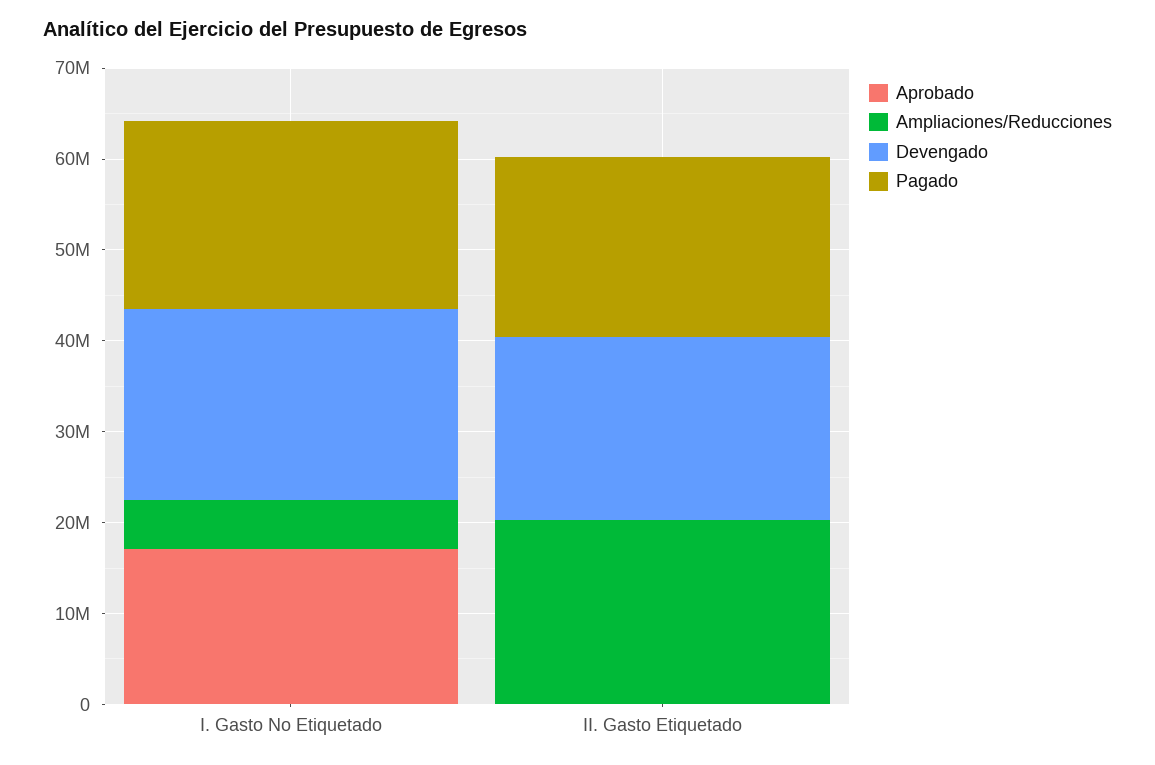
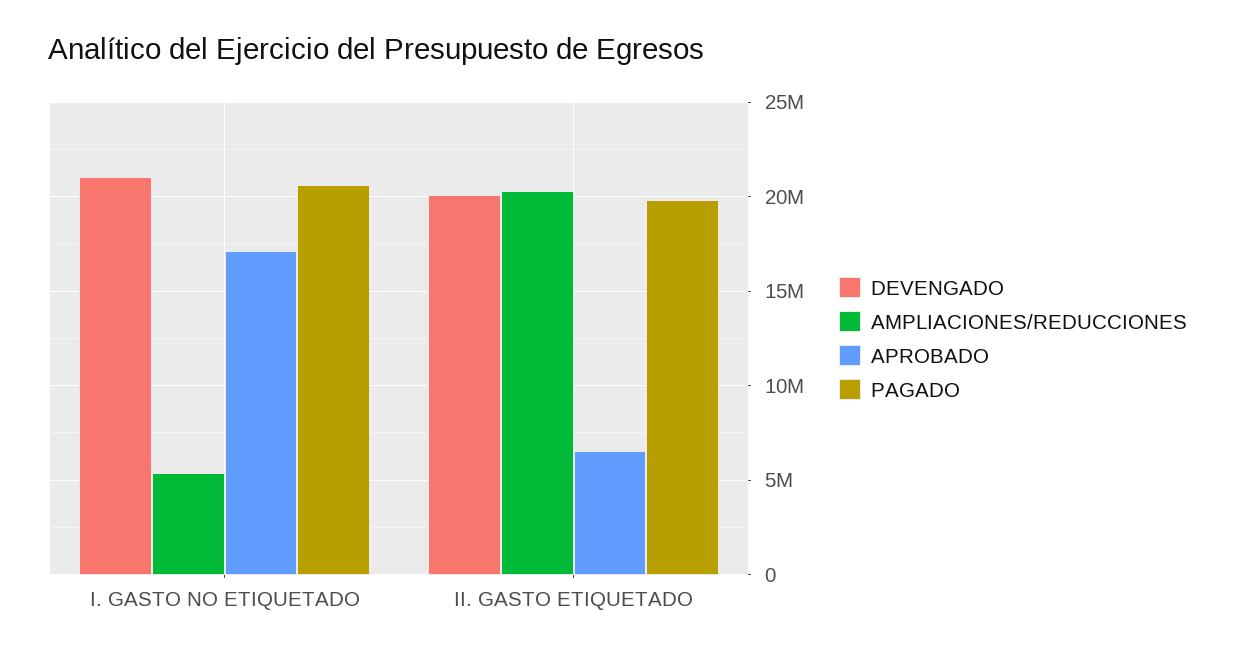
Aprobado, II. Gasto Etiquetado: 0 -> 6500000

